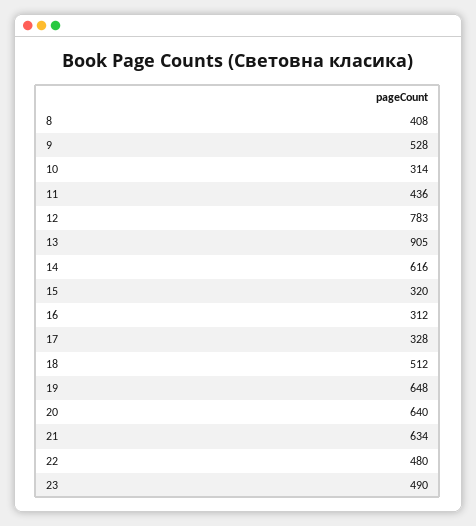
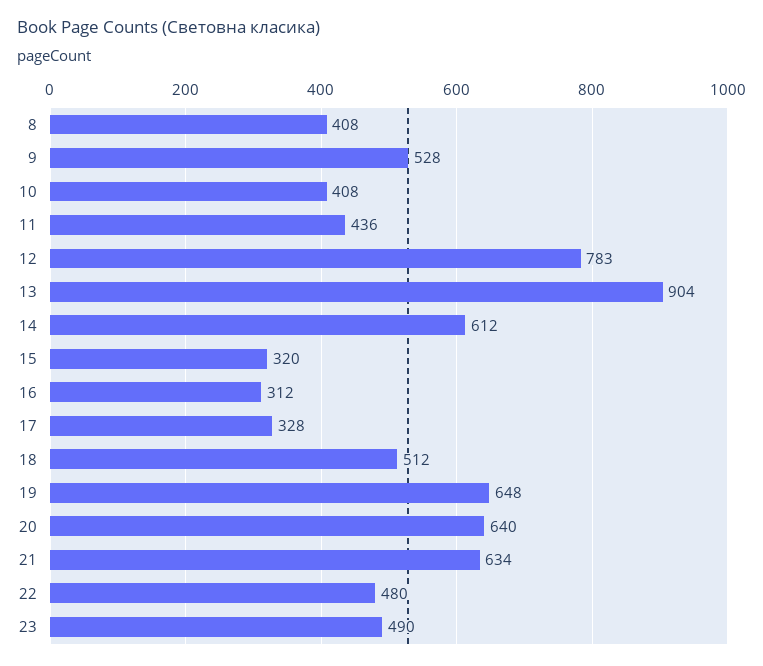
10: 314 -> 408
13: 905 -> 904
14: 616 -> 612

